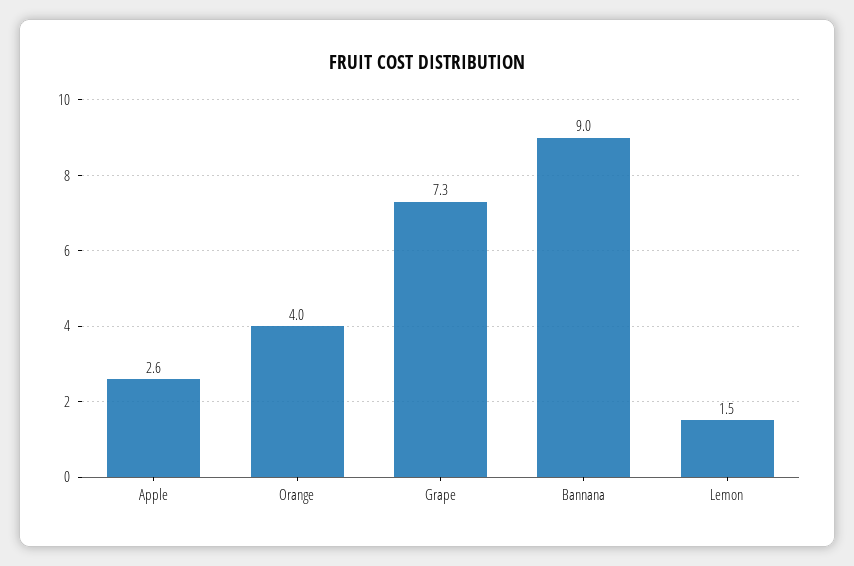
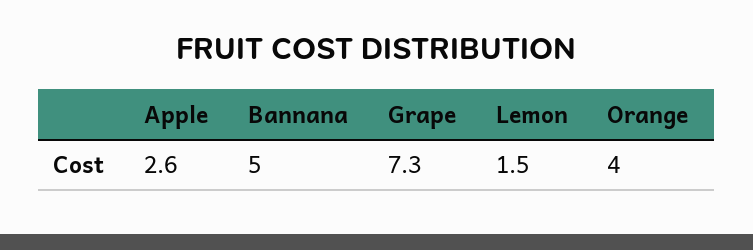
Bannana: 9 -> 5

